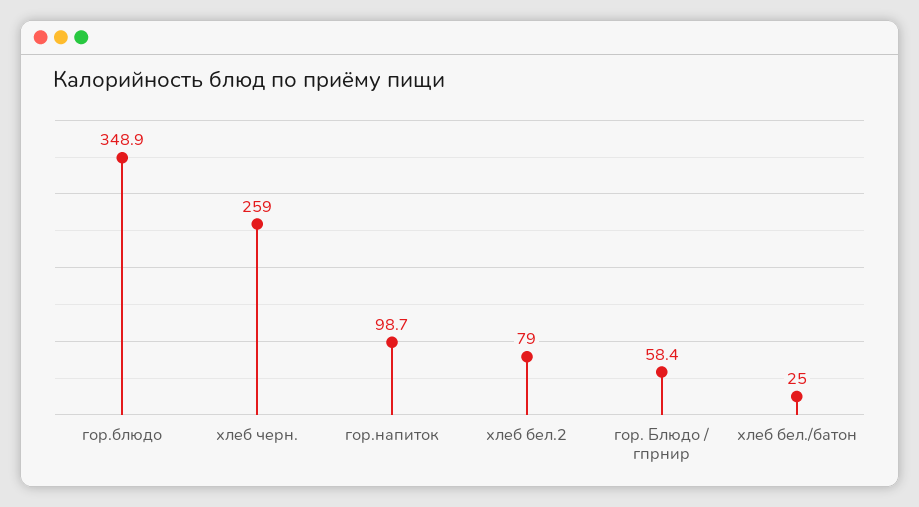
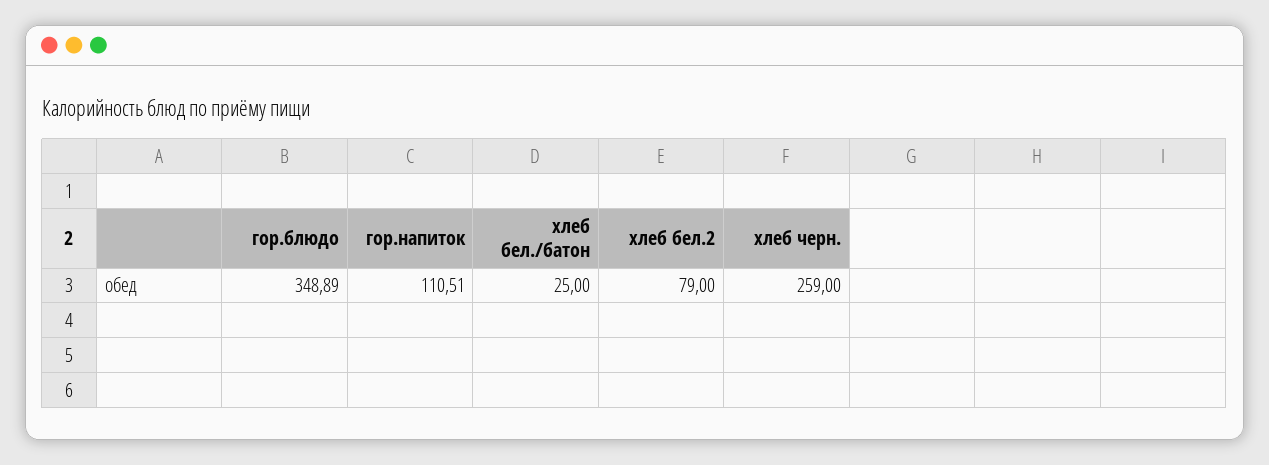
гор.напиток: 98.7 -> 110.51
гор. Блюдо / гпрнир: 58.4 -> none

